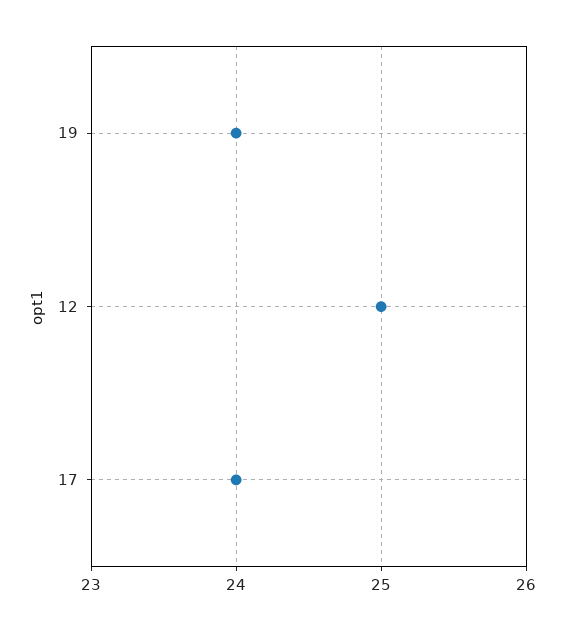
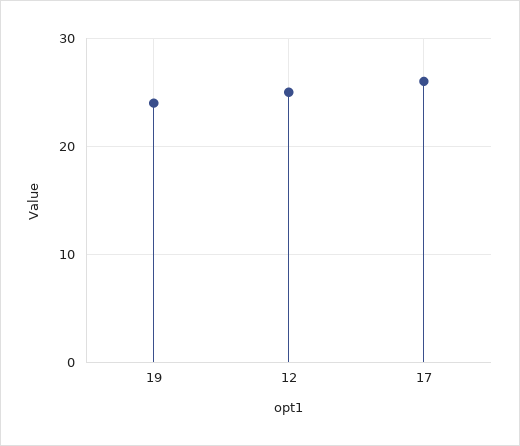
17: 24 -> 26

